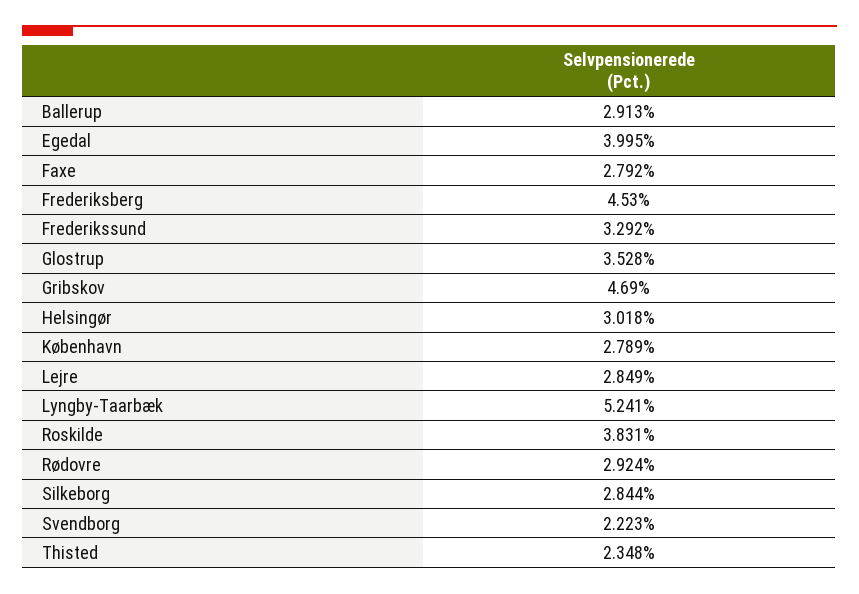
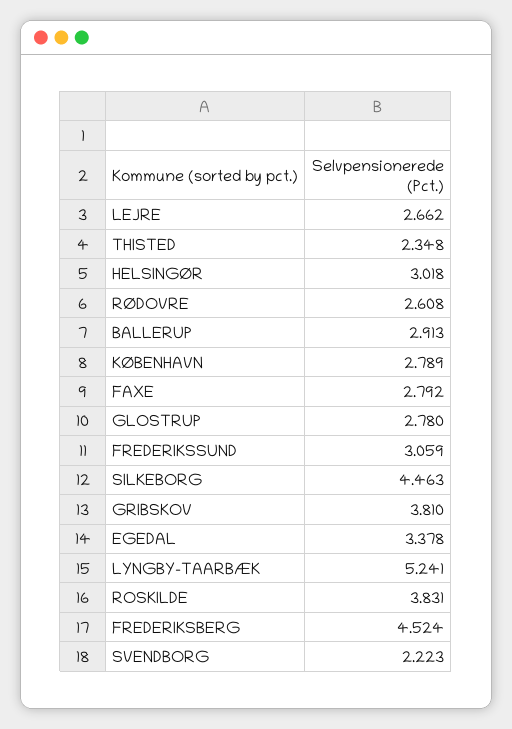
Egedal: 3.995 -> 3.378
Frederiksberg: 4.53 -> 4.524
Frederikssund: 3.292 -> 3.059
Glostrup: 3.528 -> 2.78
Gribskov: 4.69 -> 3.81
Lejre: 2.849 -> 2.662
Rødovre: 2.924 -> 2.608
Silkeborg: 2.844 -> 4.463

